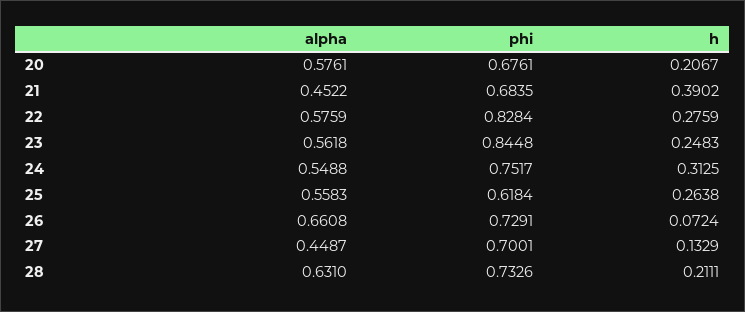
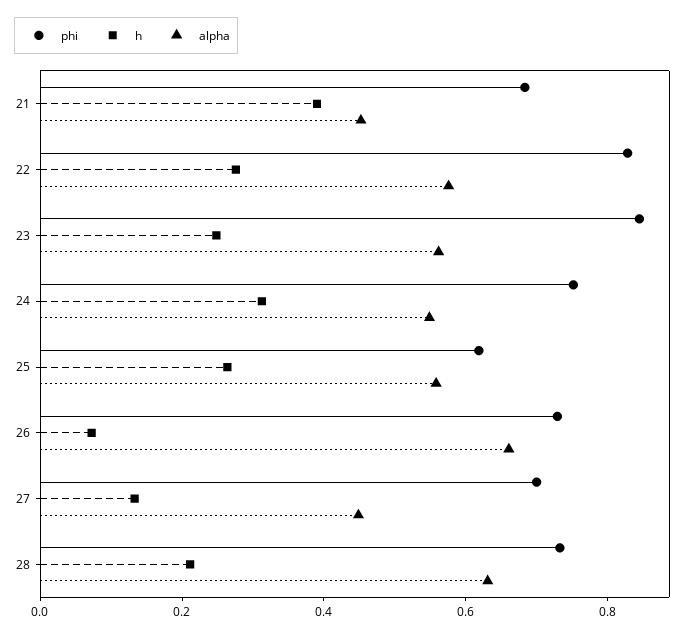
alpha, 20: 0.5761 -> none
phi, 20: 0.6761 -> none
h, 20: 0.2067 -> none

